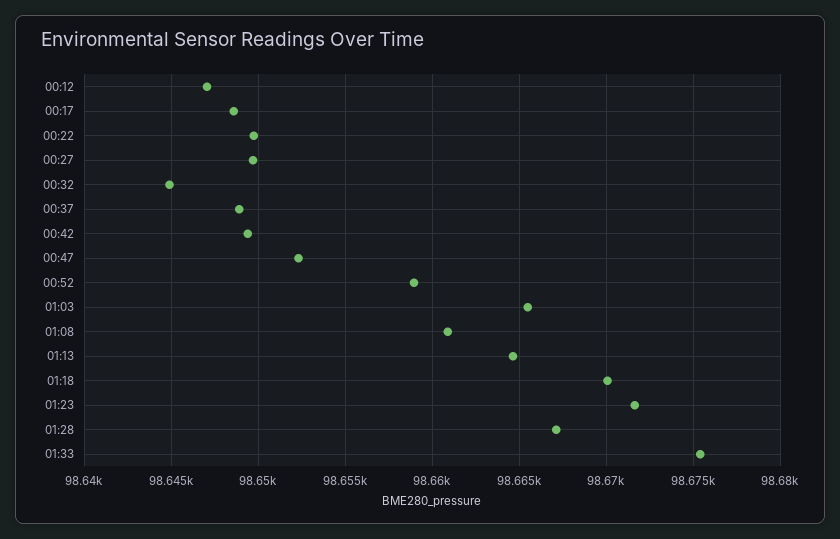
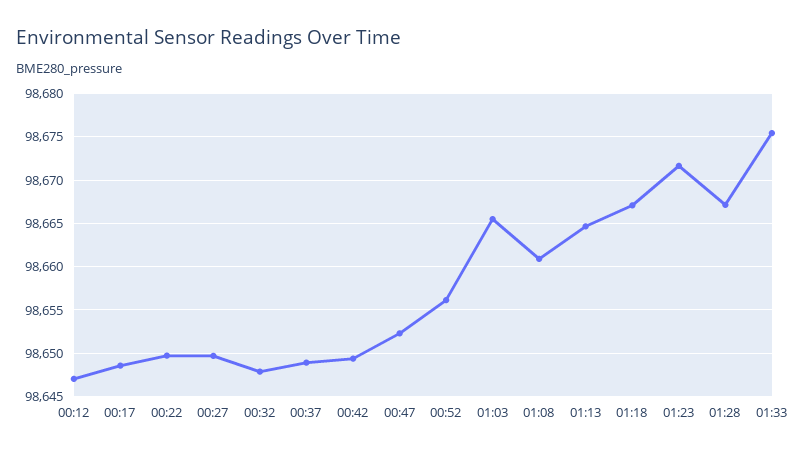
00:32: 98645 -> 98648
00:52: 98659 -> 98656
01:18: 98670 -> 98667

